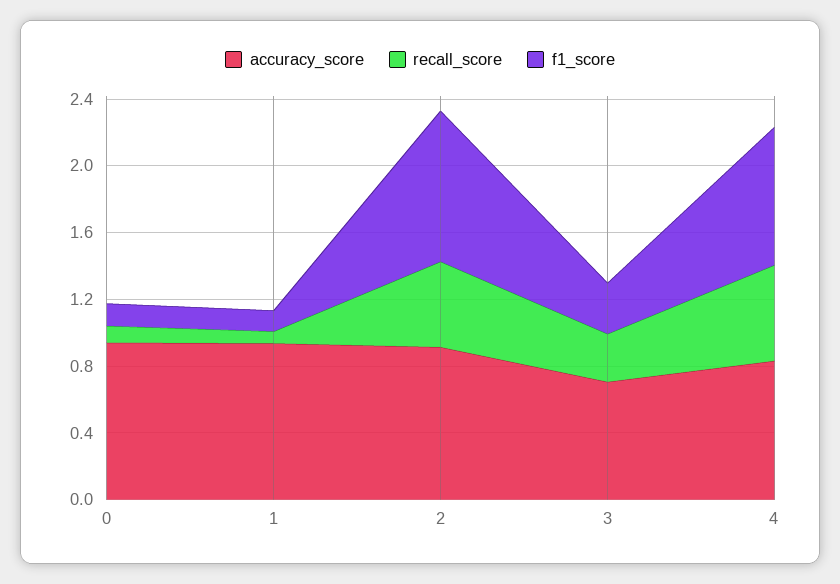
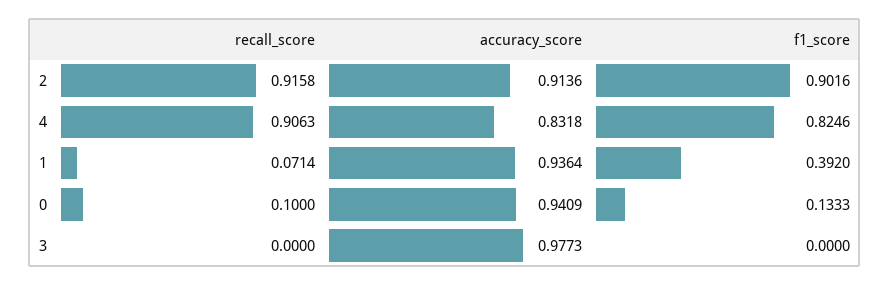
f1_score, 1: 0.1 -> 0.392
recall_score, 2: 0.5 -> 0.9158
accuracy_score, 3: 0.7 -> 0.9773
recall_score, 3: 0.3 -> 0
f1_score, 3: 0.3 -> 0
recall_score, 4: 0.6 -> 0.9063

